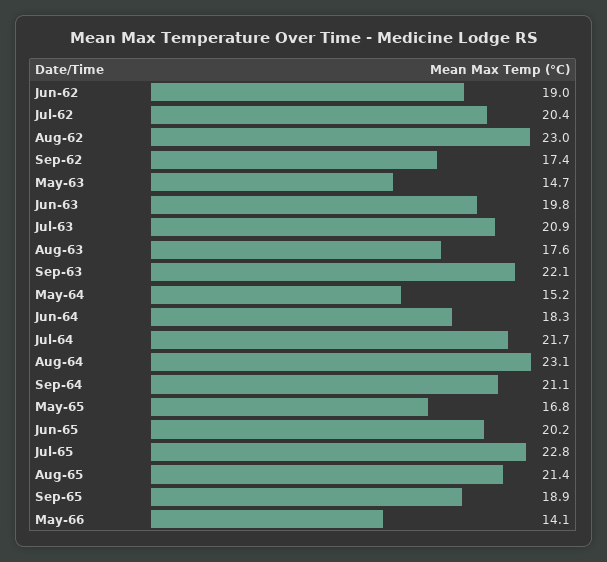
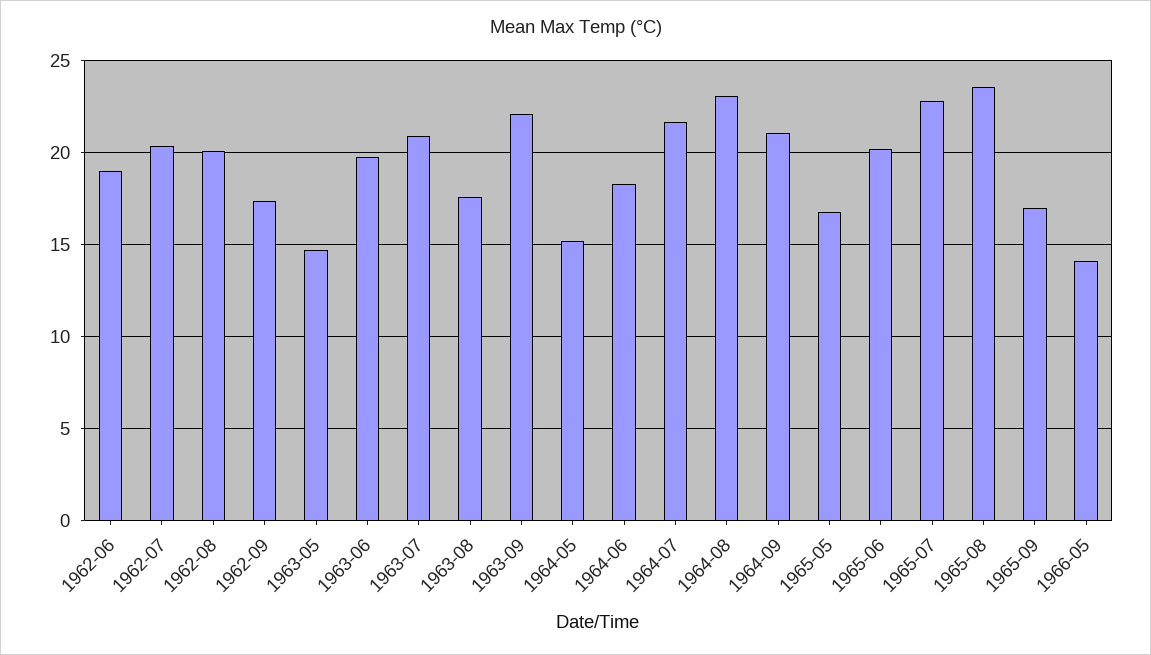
Aug-62: 23 -> 20
Aug-65: 21.4 -> 23.5
Sep-65: 18.9 -> 17

